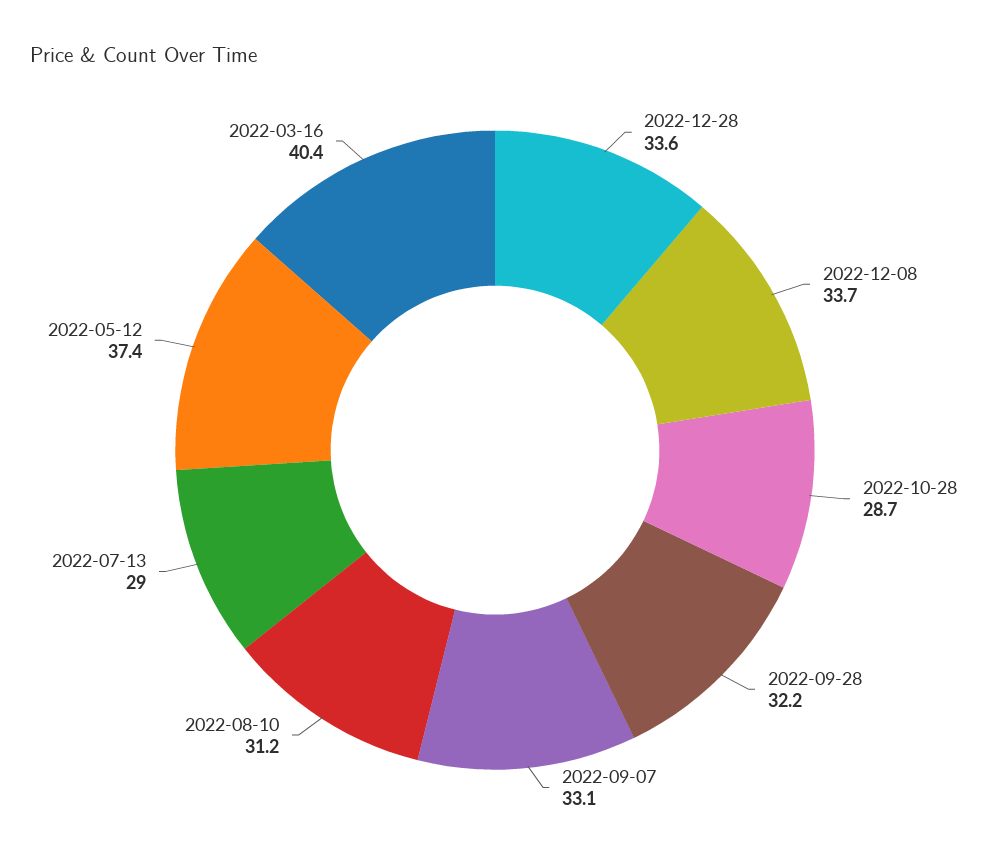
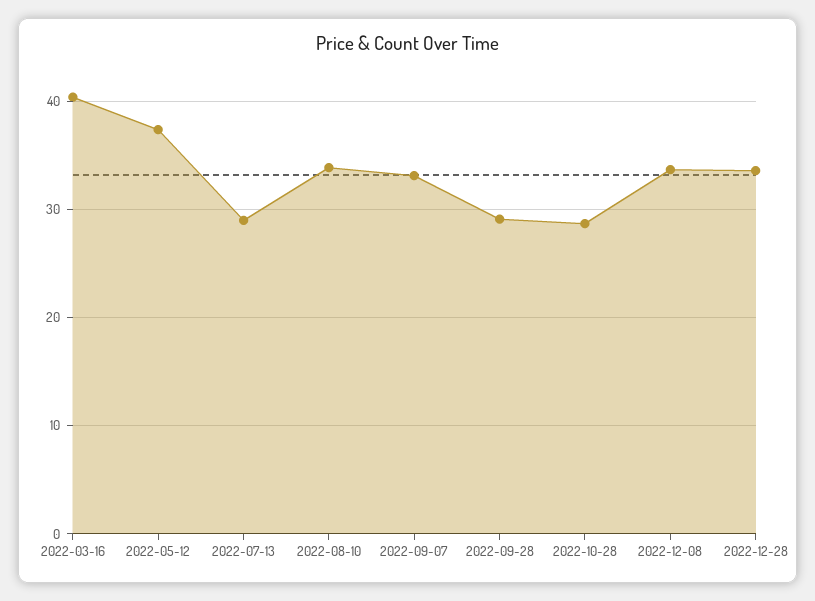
2022-09-28: 32.2 -> 29
2022-08-10: 31.2 -> 34

